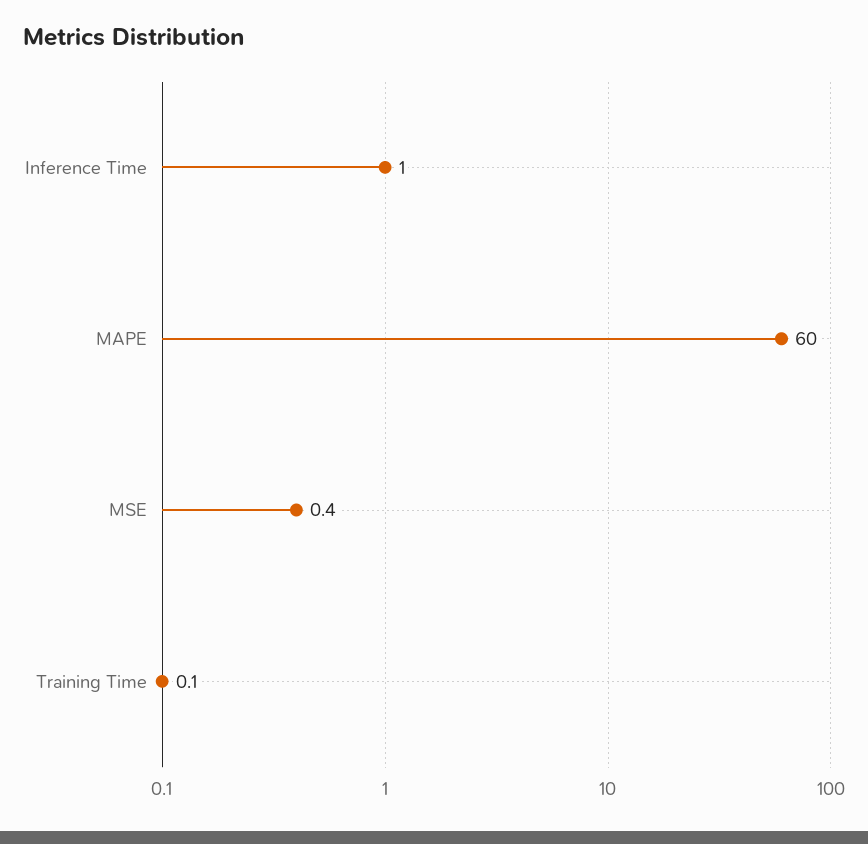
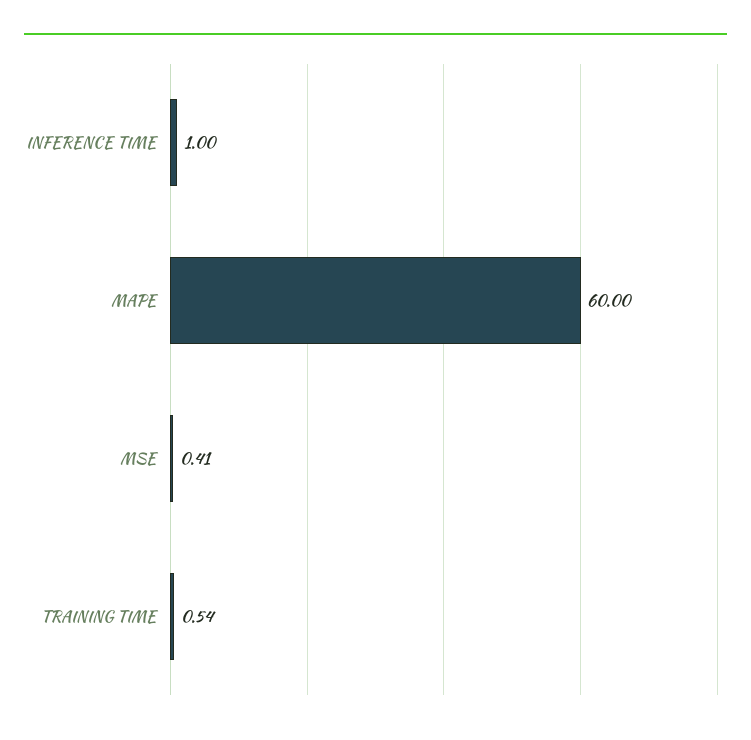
Training Time: 0.1 -> 0.54

